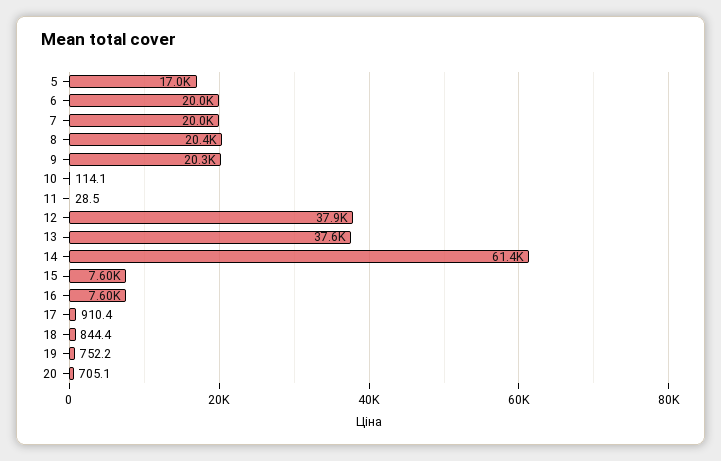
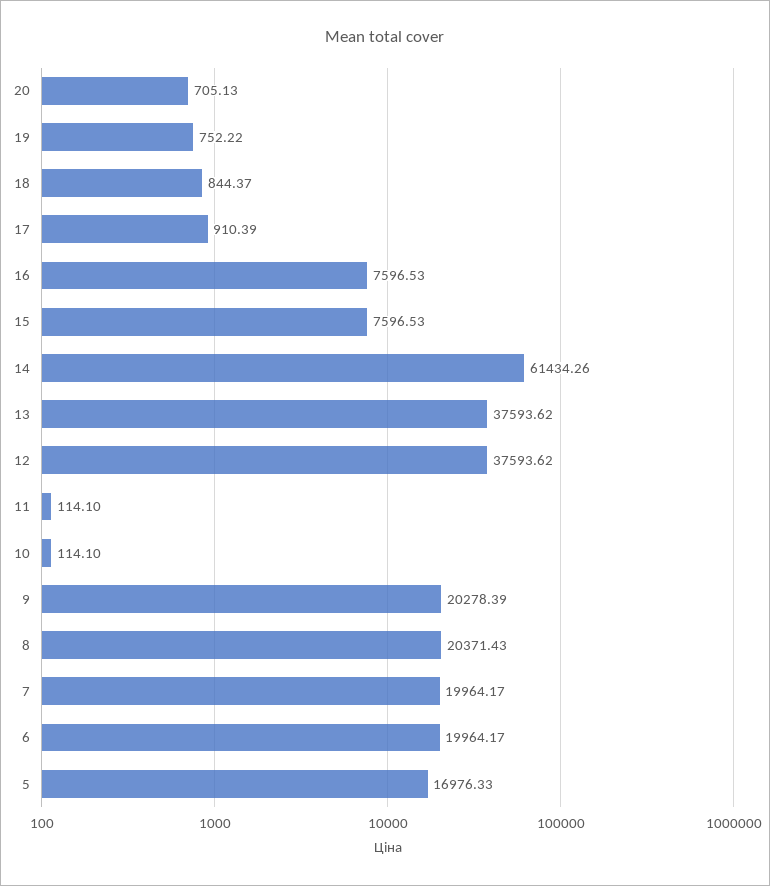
11: 28.5 -> 114.1
12: 37900 -> 37593.62

